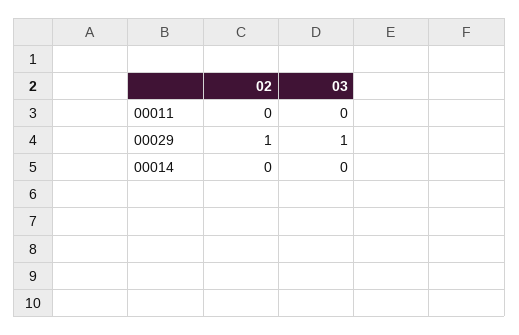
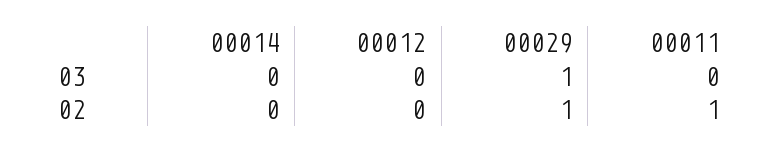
02, 00011: 0 -> 1
03, 00012: none -> 0
02, 00012: none -> 0

